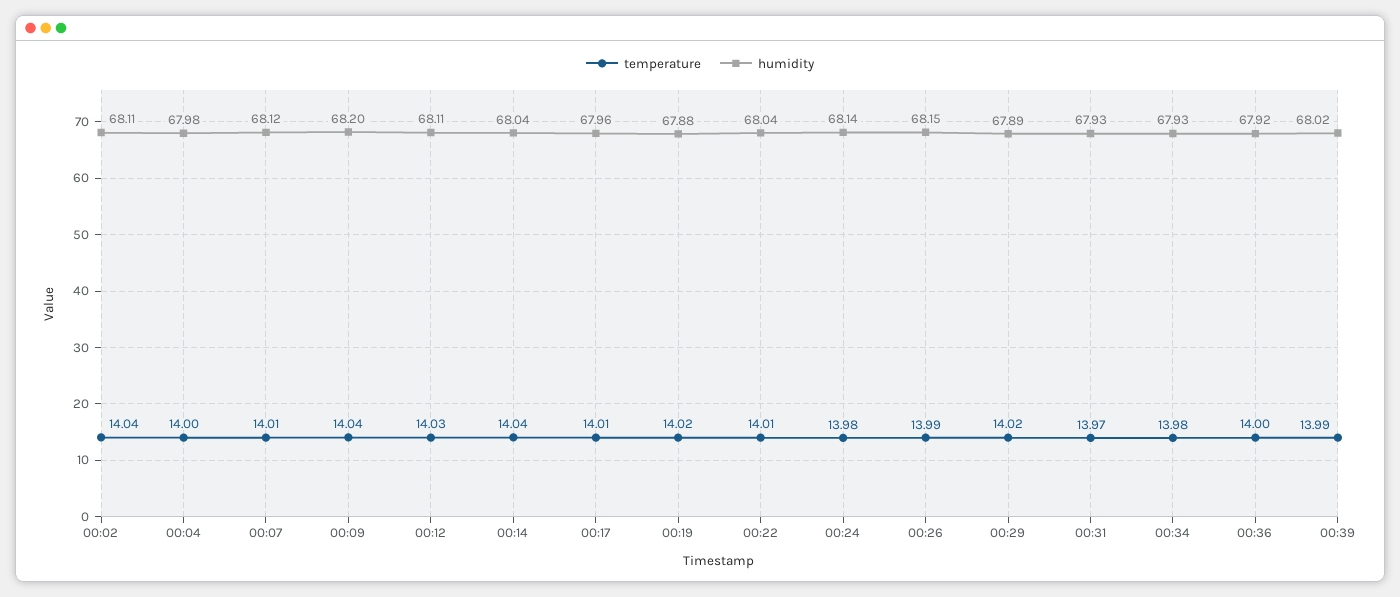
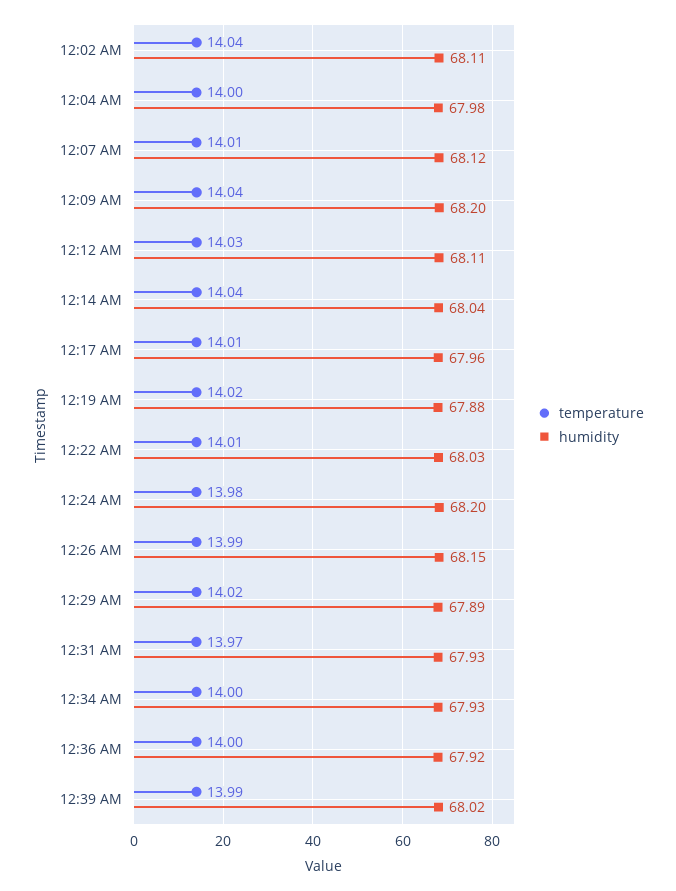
humidity, 00:22: 68.04 -> 68.03
humidity, 00:24: 68.14 -> 68.2
temperature, 00:34: 13.98 -> 14

